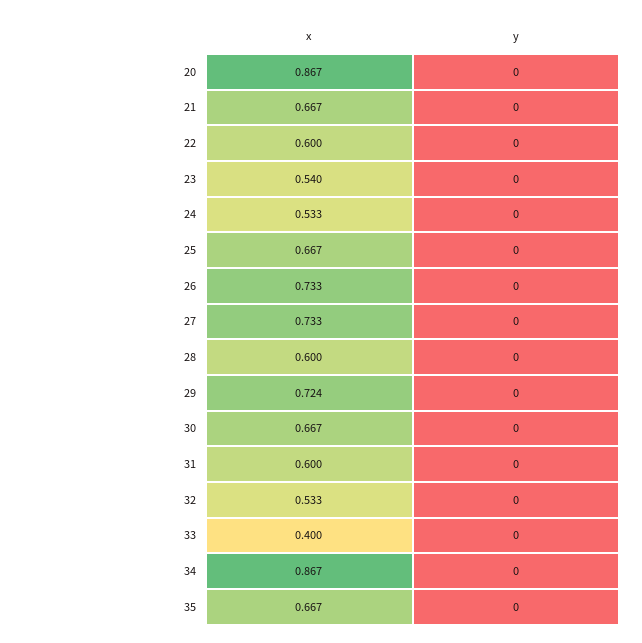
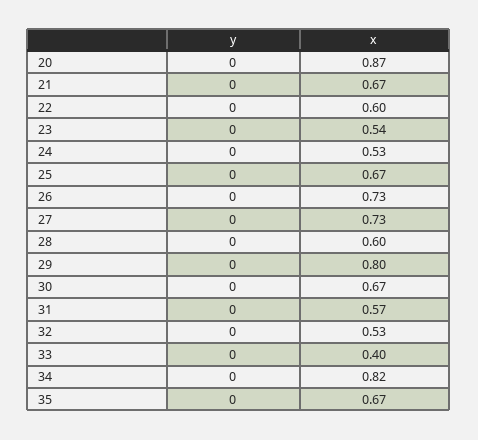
x, 29: 0.724 -> 0.8
x, 31: 0.6 -> 0.57
x, 34: 0.867 -> 0.82

